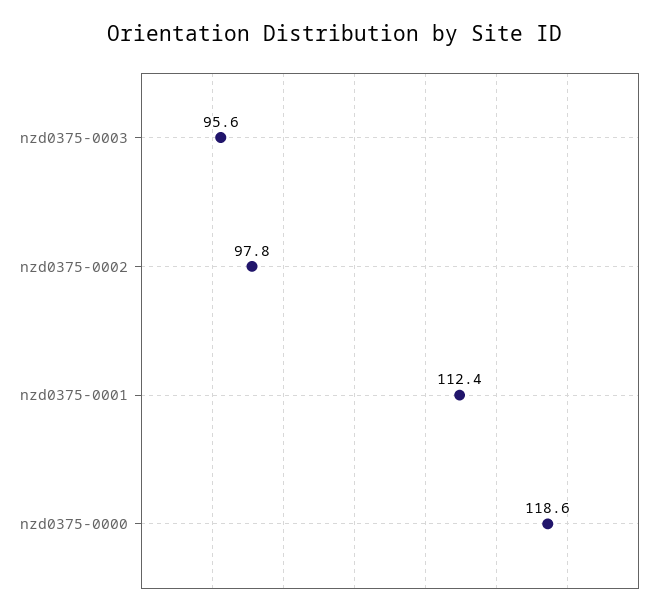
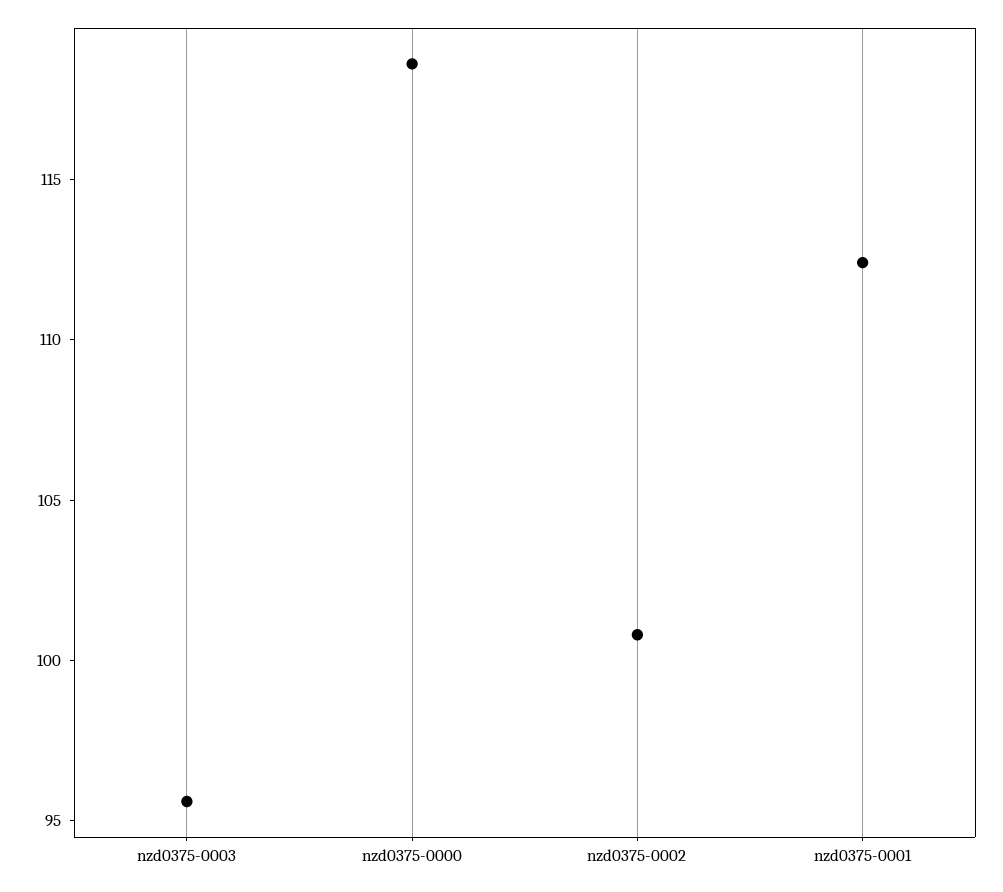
nzd0375-0002: 97.8 -> 101

